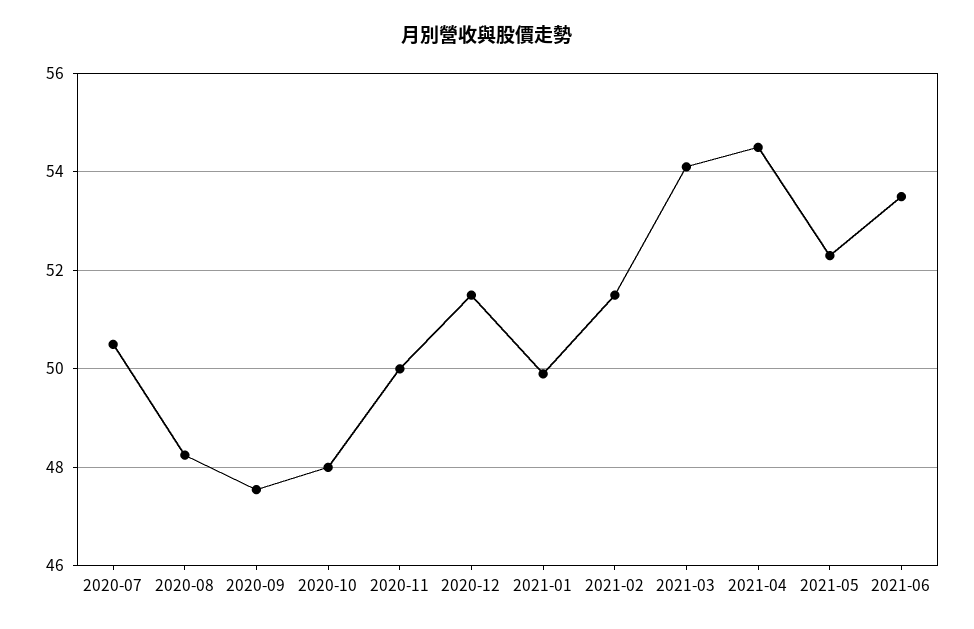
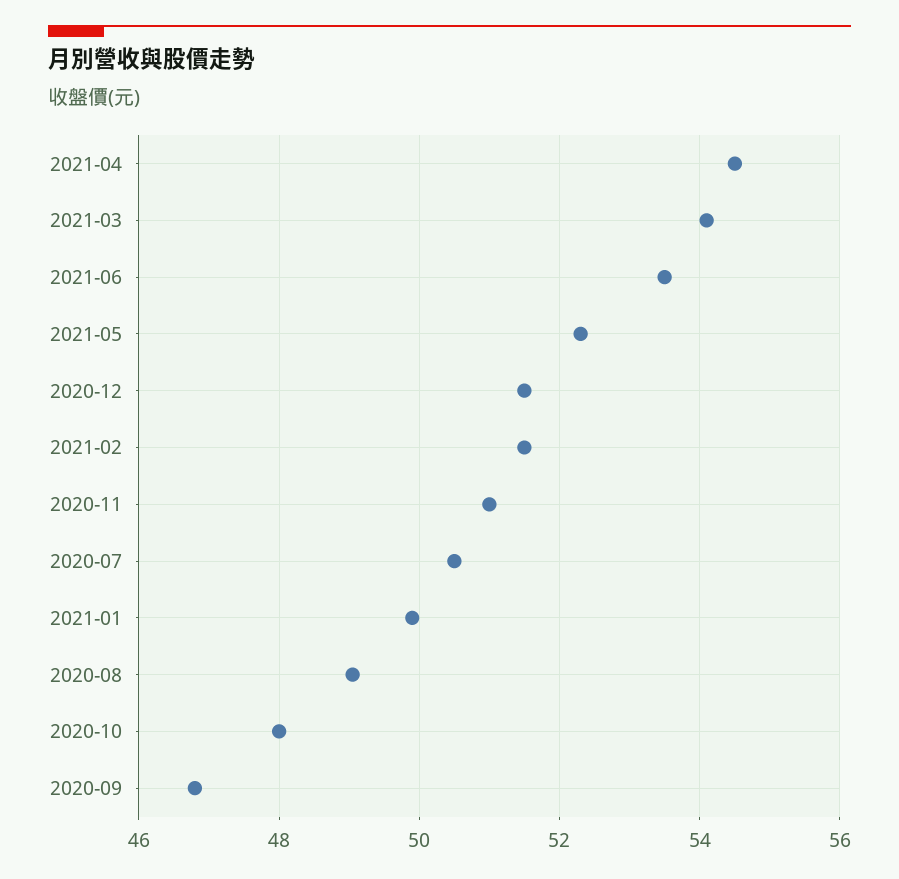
2020-08: 48.2 -> 49
2020-09: 47.6 -> 46.8
2020-11: 50 -> 51

